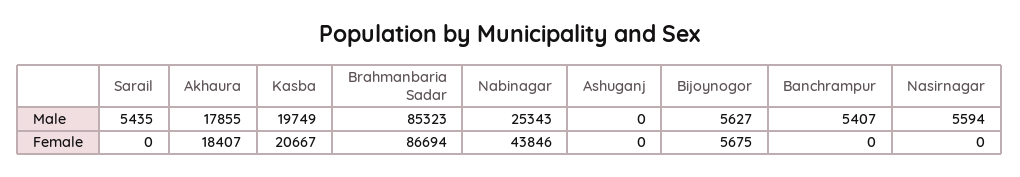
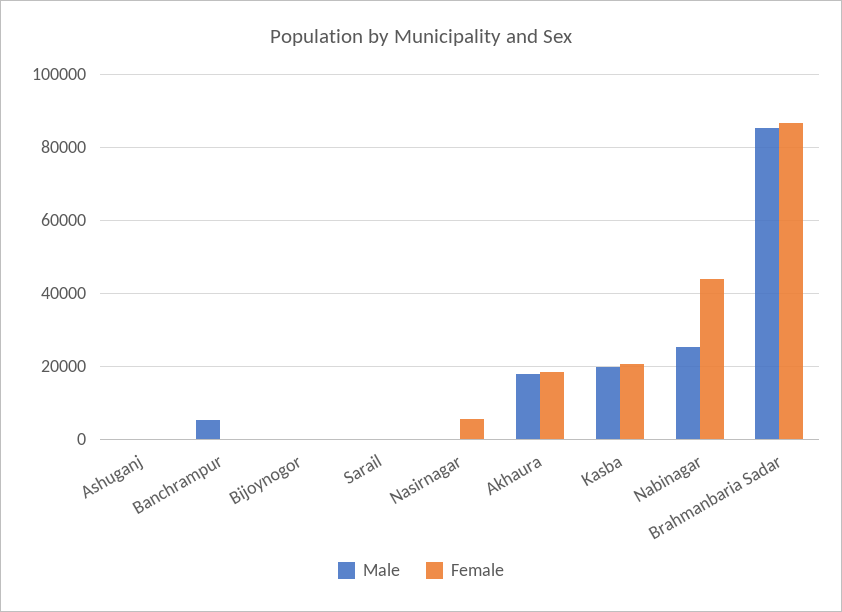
Male, Sarail: 5435 -> 0
Male, Bijoynogor: 5627 -> 0
Male, Nasirnagar: 5594 -> 0
Female, Bijoynogor: 5675 -> 0
Female, Nasirnagar: 0 -> 6000

